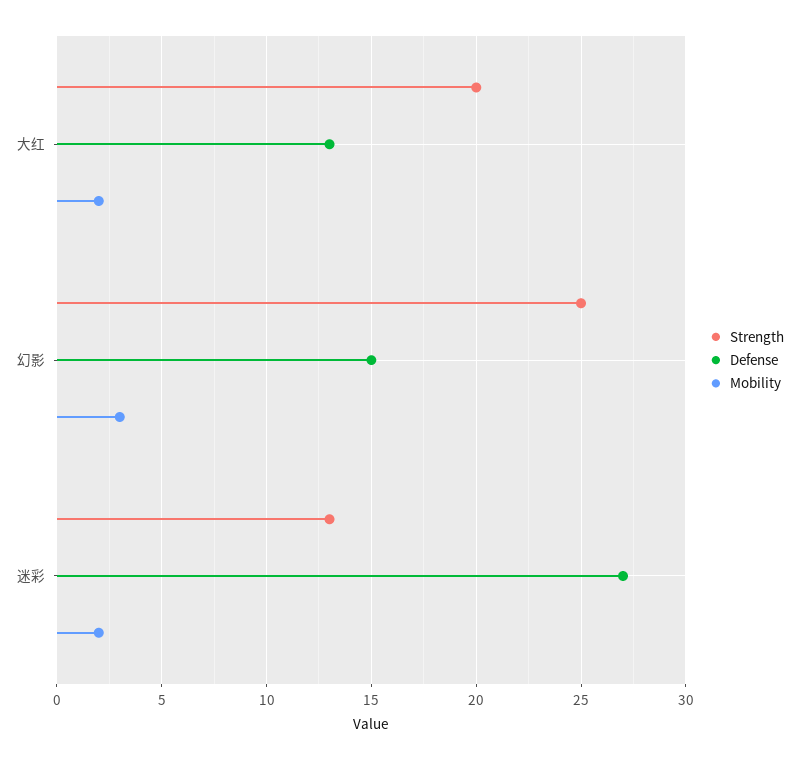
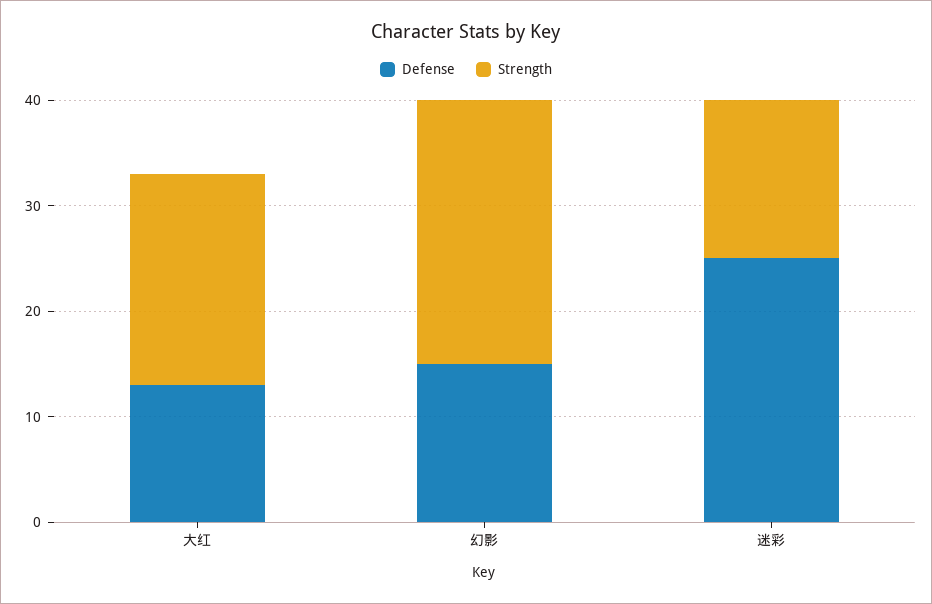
Mobility, 大红: 2 -> none
Mobility, 幻影: 3 -> none
Strength, 迷彩: 13 -> 15
Defense, 迷彩: 27 -> 25
Mobility, 迷彩: 2 -> none

